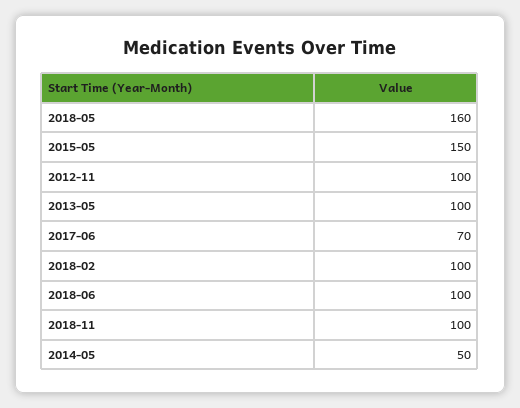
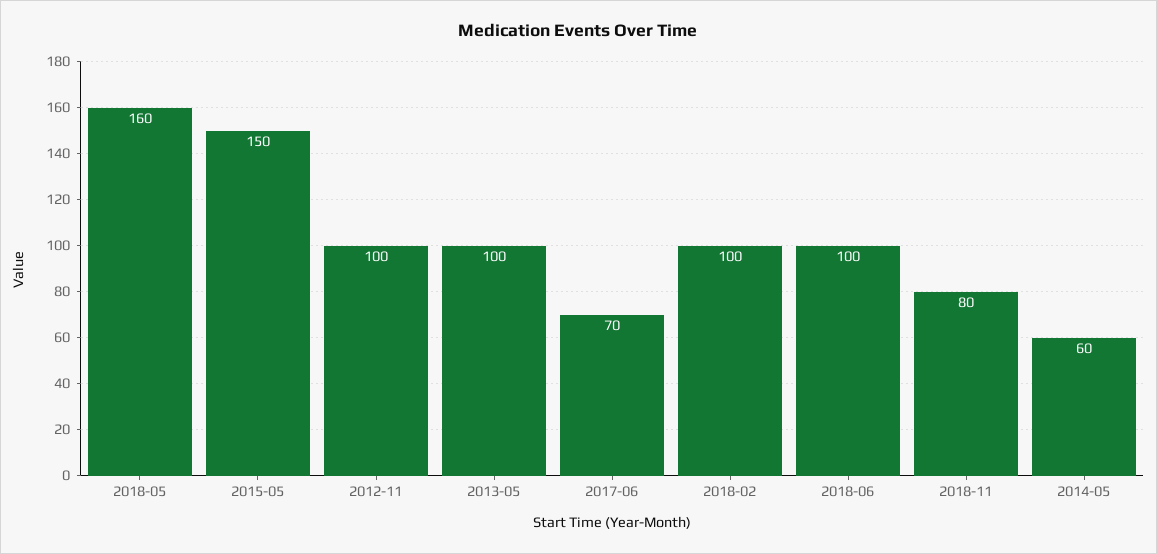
2018-11: 100 -> 80
2014-05: 50 -> 60

